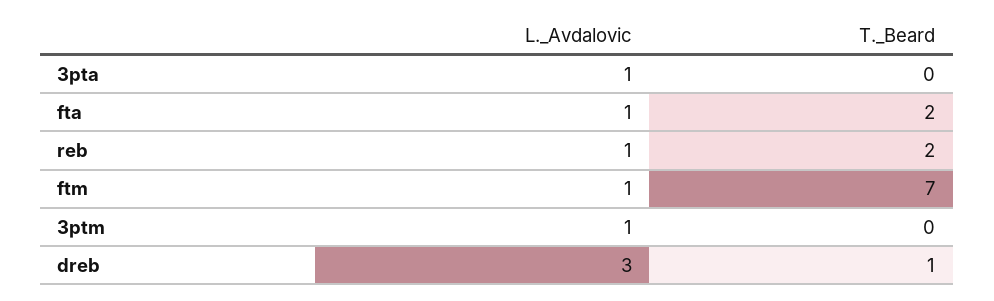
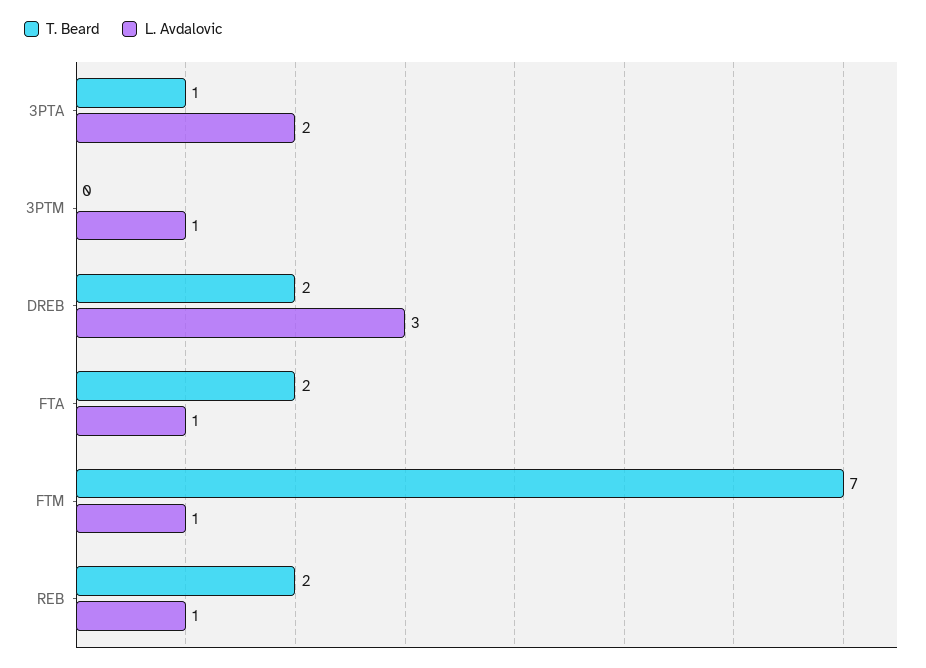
L._Avdalovic, 3pta: 1 -> 2
T._Beard, 3pta: 0 -> 1
T._Beard, dreb: 1 -> 2

